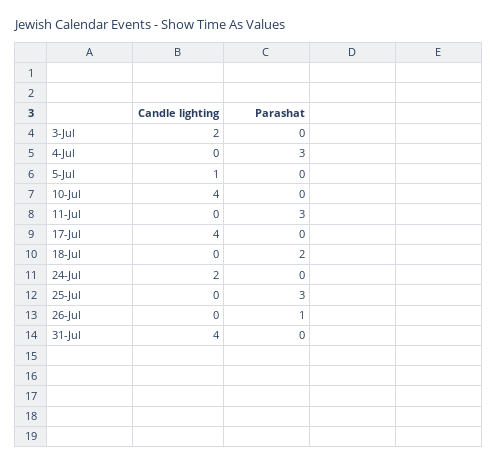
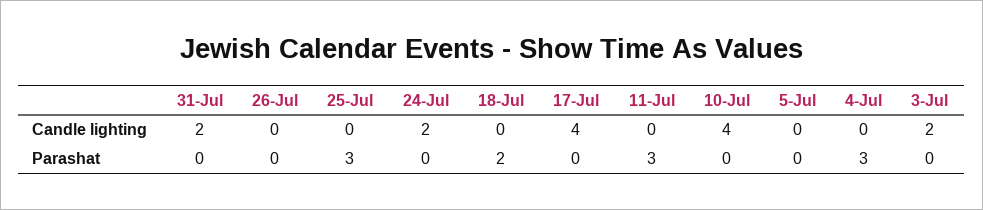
Candle lighting, 5-Jul: 1 -> 0
Parashat, 26-Jul: 1 -> 0
Candle lighting, 31-Jul: 4 -> 2

